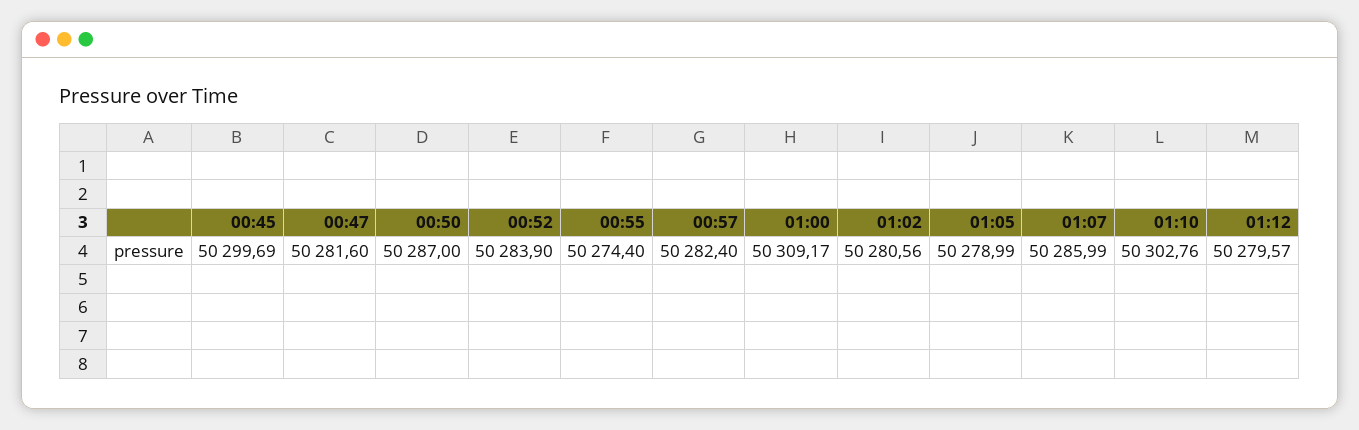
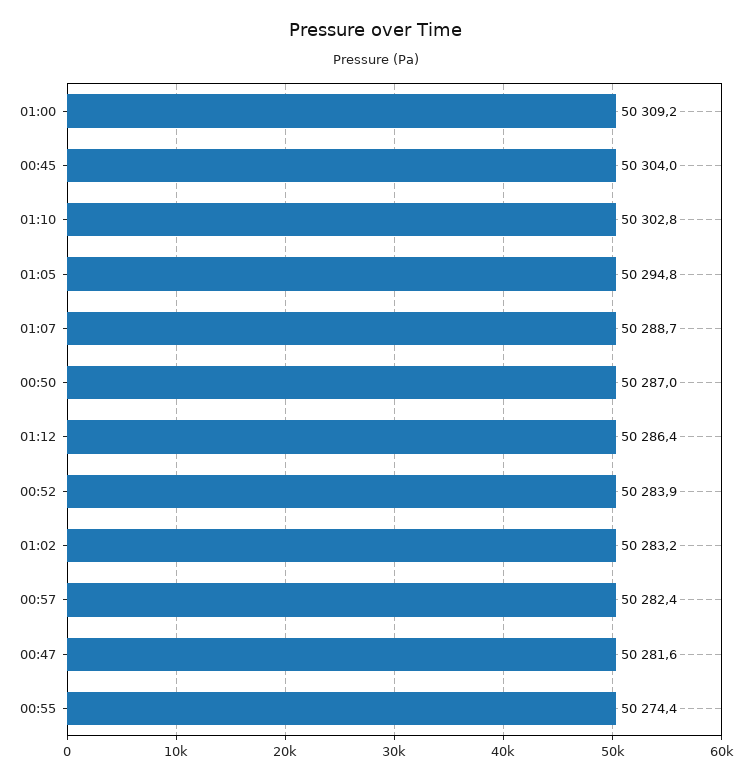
00:45: 50299.69 -> 50304
01:02: 50280.56 -> 50283.2
01:05: 50278.99 -> 50294.8
01:07: 50285.99 -> 50288.7
01:12: 50279.57 -> 50286.4

